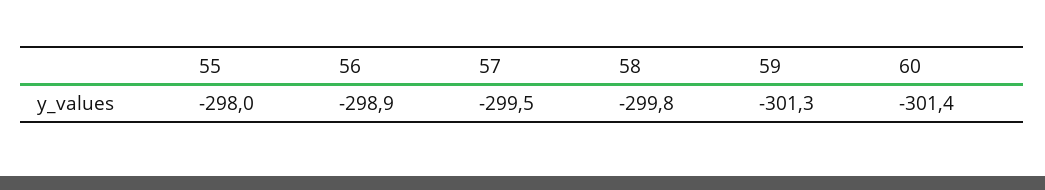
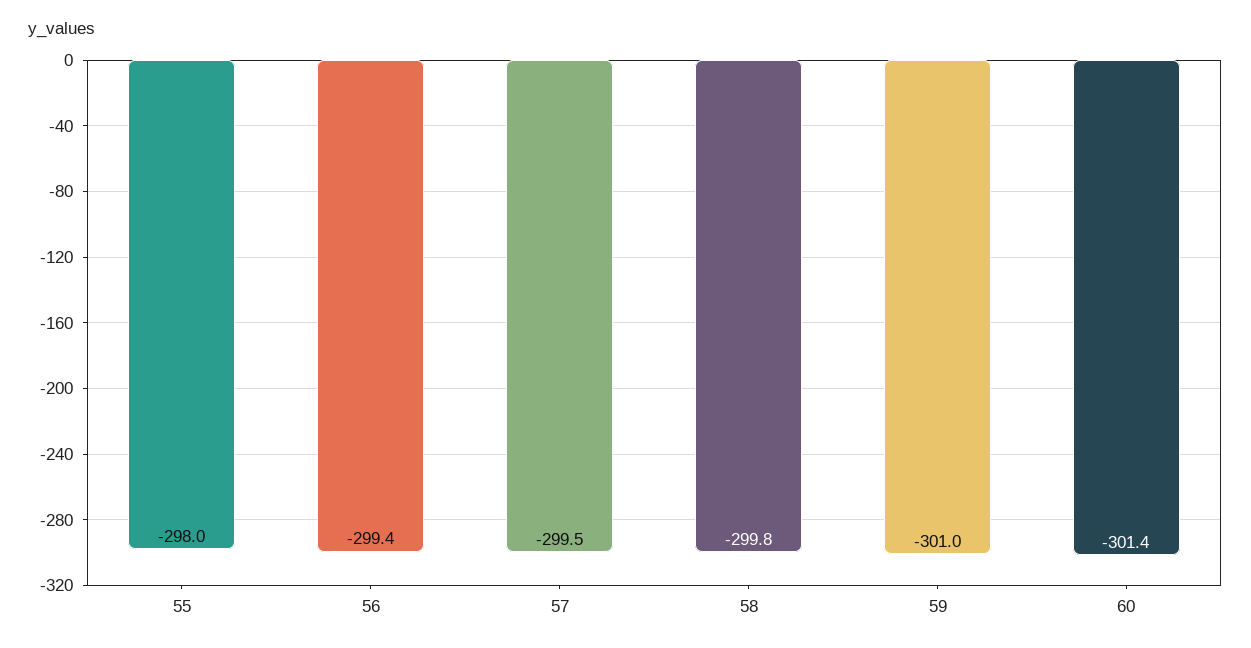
56: -298.9 -> -299.4
59: -301.3 -> -301

